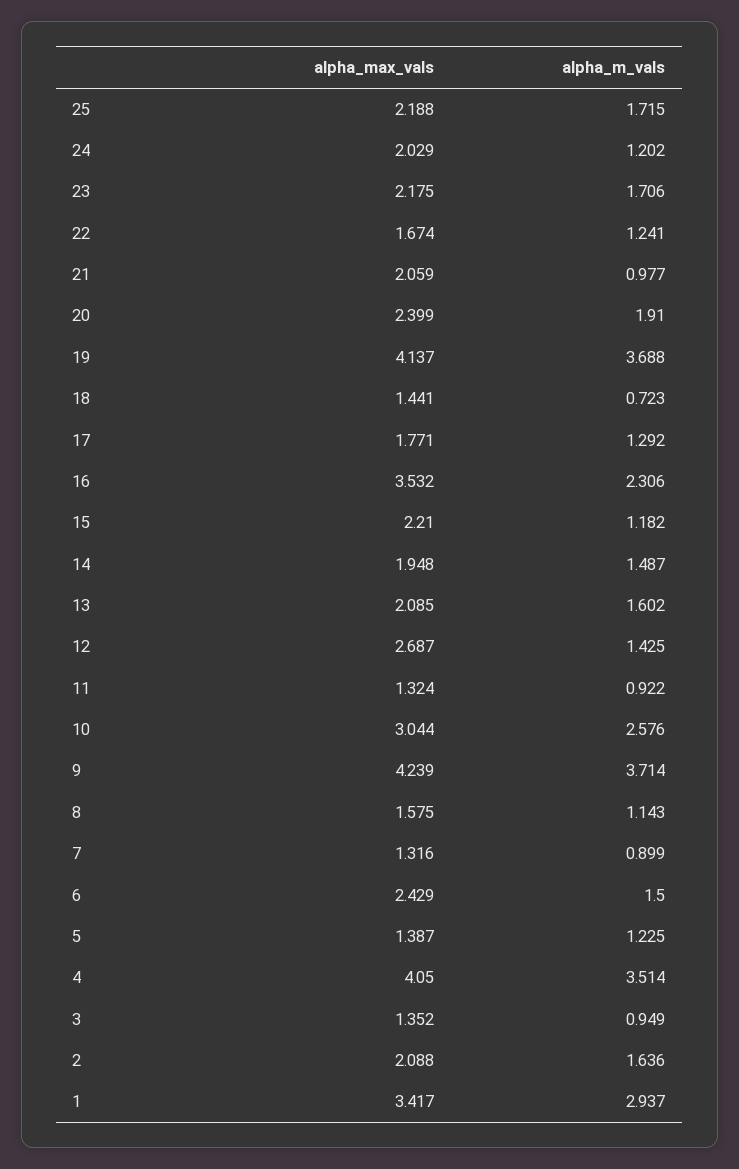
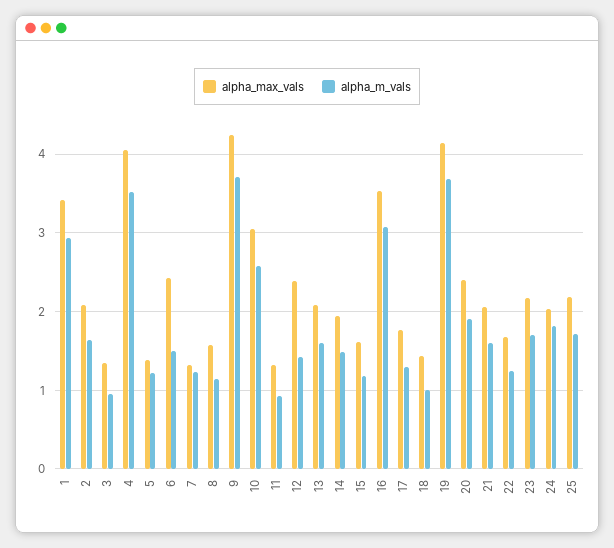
alpha_m_vals, 24: 1.202 -> 1.8
alpha_m_vals, 21: 0.977 -> 1.6
alpha_m_vals, 18: 0.723 -> 1
alpha_m_vals, 16: 2.306 -> 3.1
alpha_max_vals, 15: 2.21 -> 1.6
alpha_max_vals, 12: 2.687 -> 2.4
alpha_m_vals, 7: 0.899 -> 1.2

